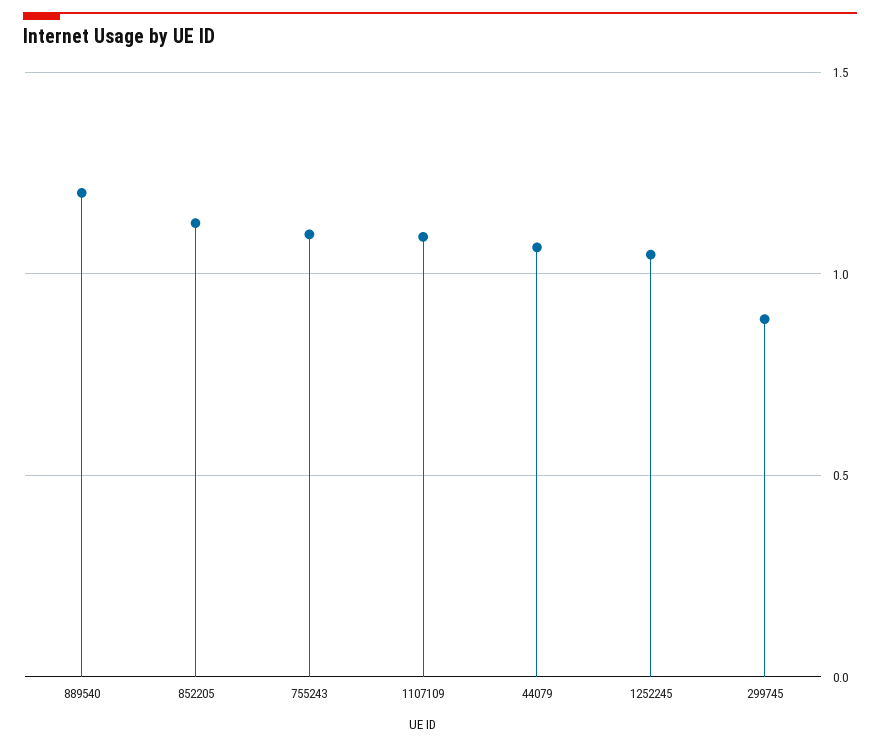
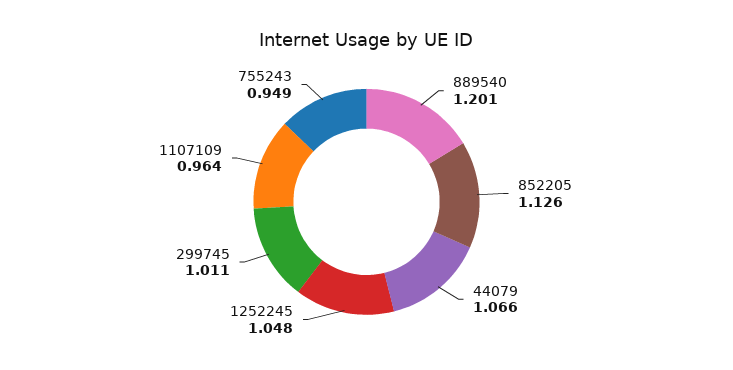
755243: 1.1 -> 0.949
1107109: 1.1 -> 0.964
299745: 0.9 -> 1.011

